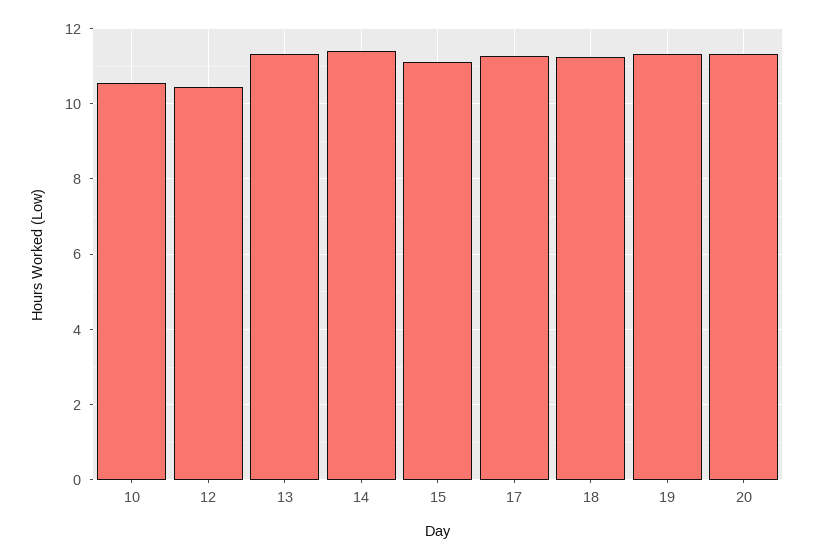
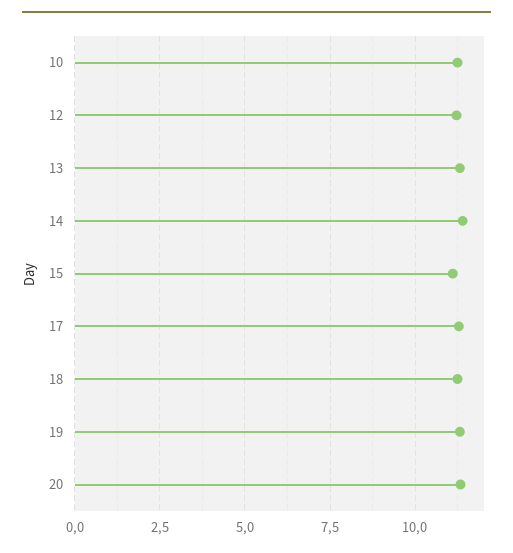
10: 10.6 -> 11.25
12: 10.4 -> 11.25

